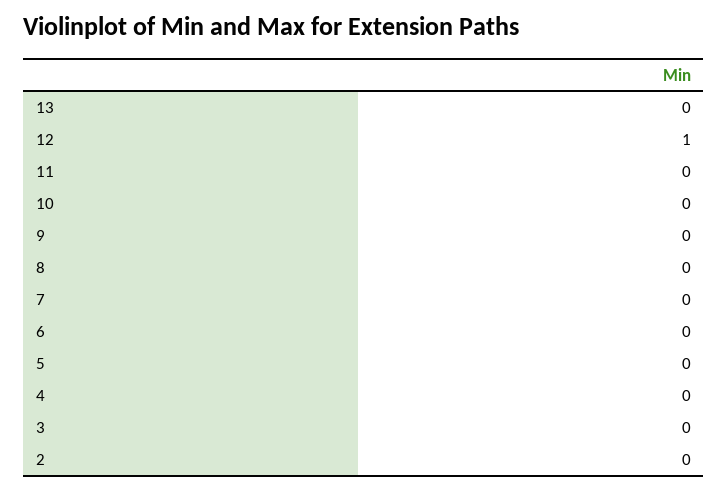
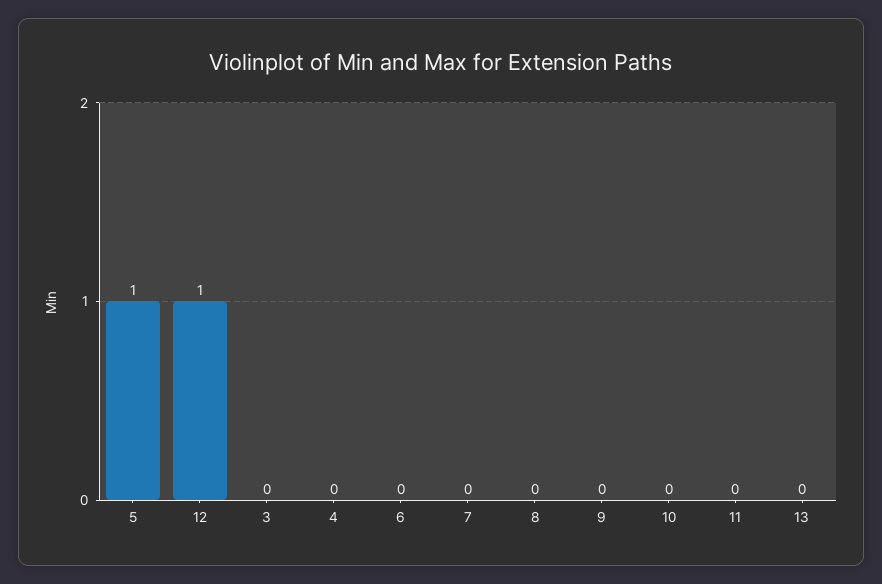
5: 0 -> 1
2: 0 -> none

